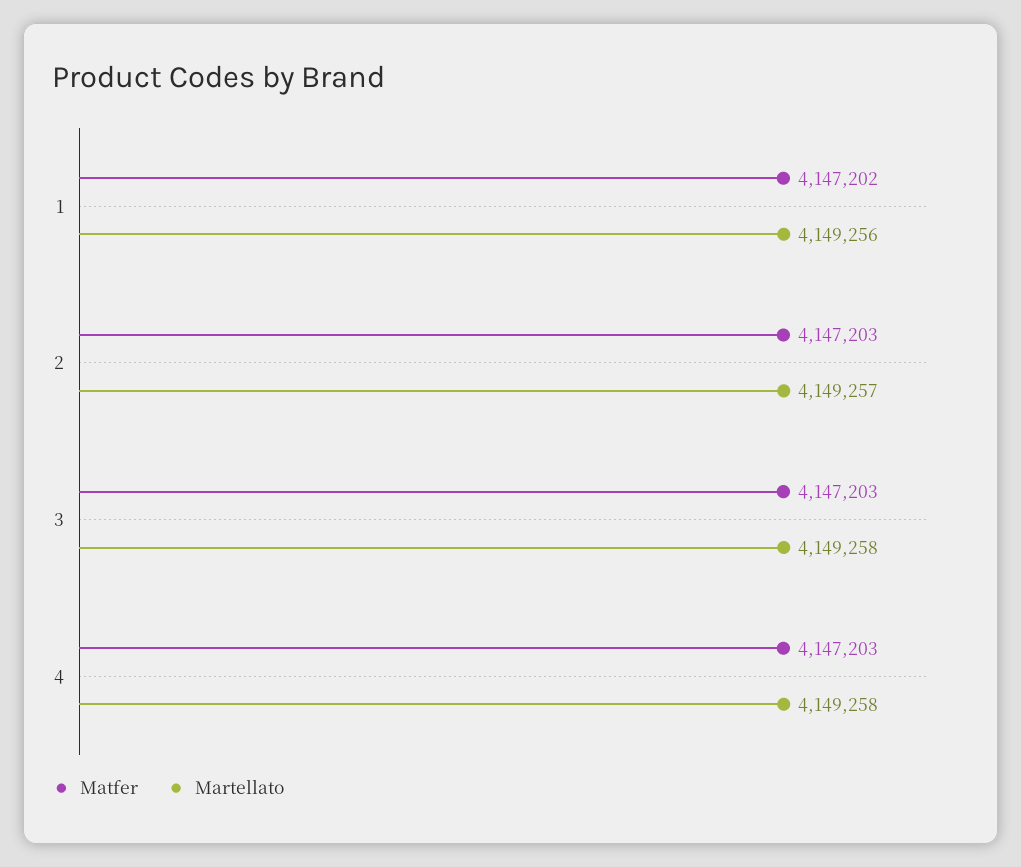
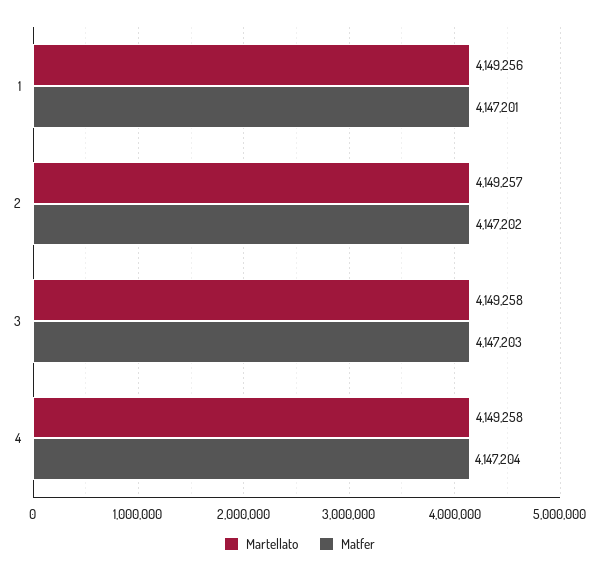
Matfer, 1: 4147202 -> 4147201
Matfer, 2: 4147203 -> 4147202
Matfer, 4: 4147203 -> 4147204

